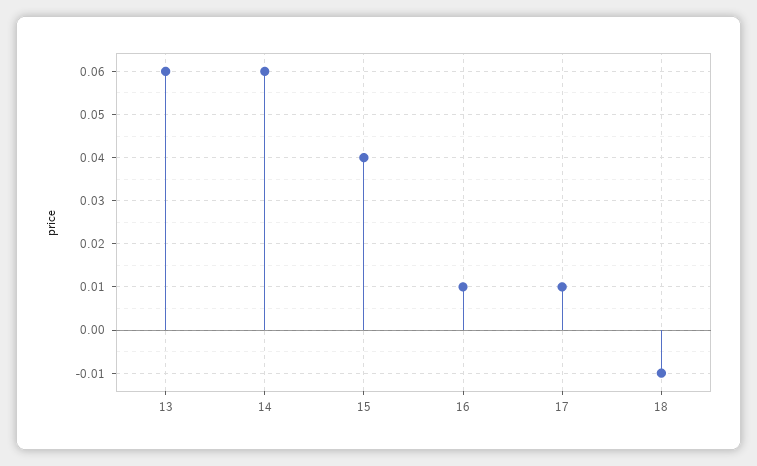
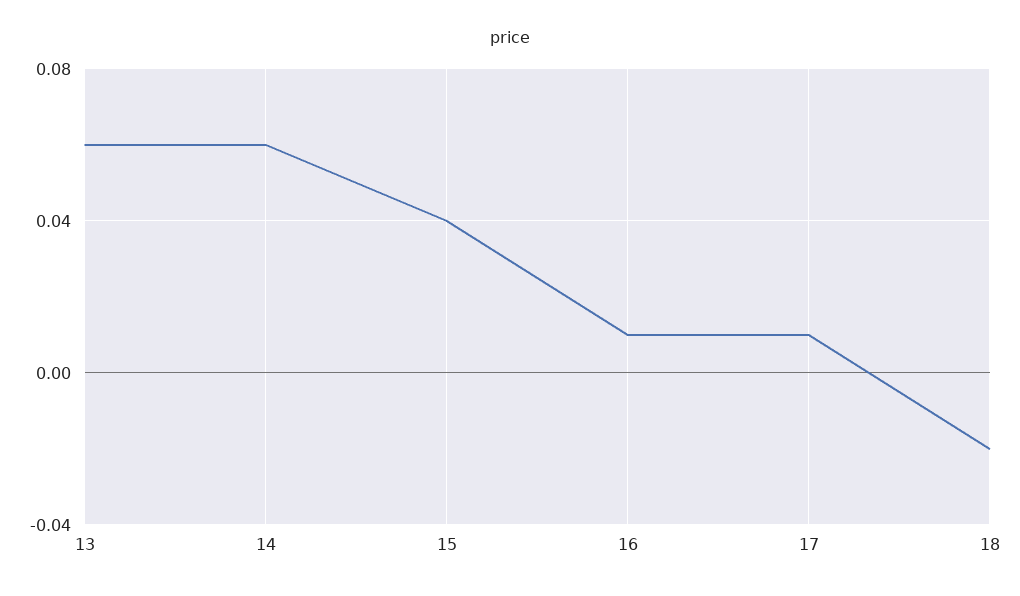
18: -0.01 -> -0.02

